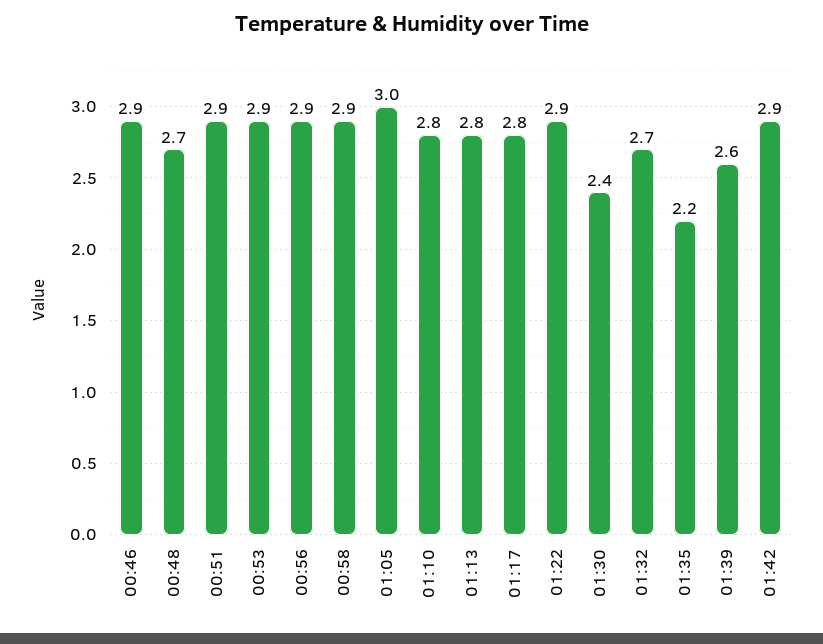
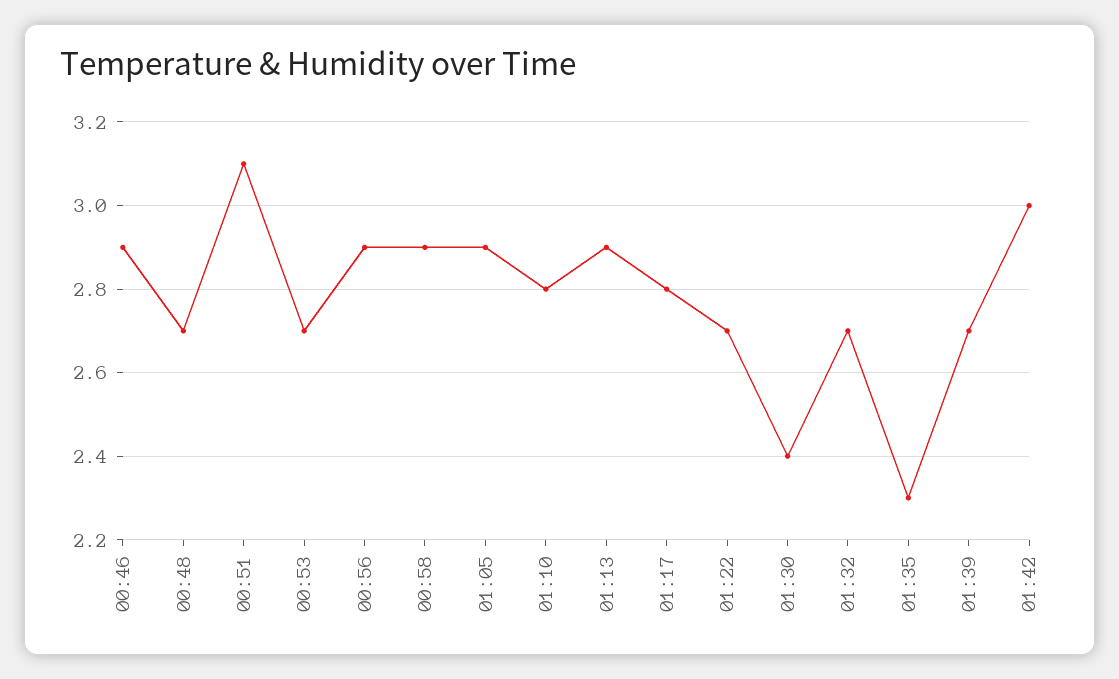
00:51: 2.9 -> 3.1
00:53: 2.9 -> 2.7
01:05: 3 -> 2.9
01:13: 2.8 -> 2.9
01:22: 2.9 -> 2.7
01:35: 2.2 -> 2.3
01:39: 2.6 -> 2.7
01:42: 2.9 -> 3

